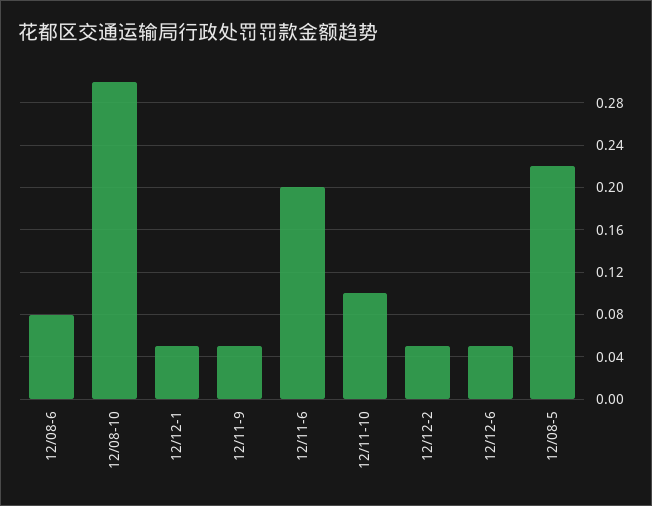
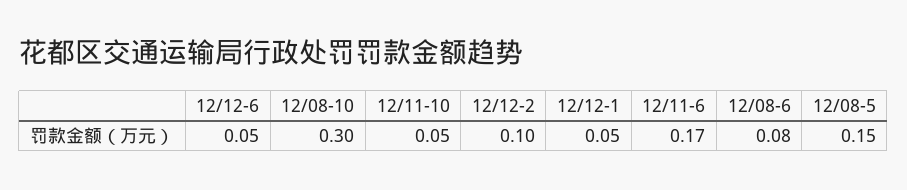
12/11-9: 0.05 -> none
12/11-6: 0.2 -> 0.17
12/11-10: 0.1 -> 0.05
12/12-2: 0.05 -> 0.1
12/08-5: 0.22 -> 0.15

